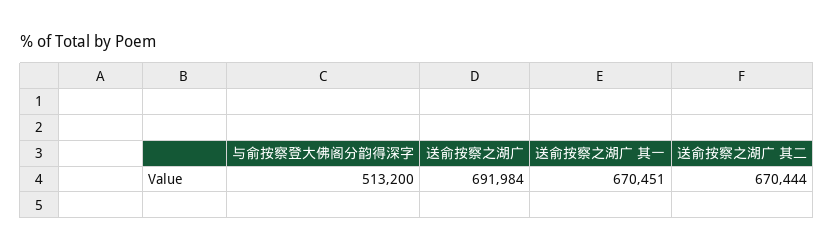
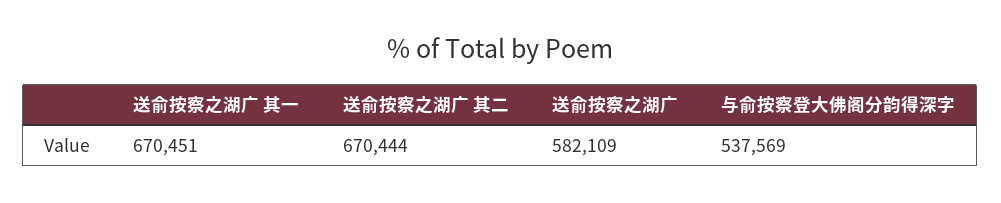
与俞按察登大佛阁分韵得深字: 513200 -> 537569
送俞按察之湖广: 691984 -> 582109

